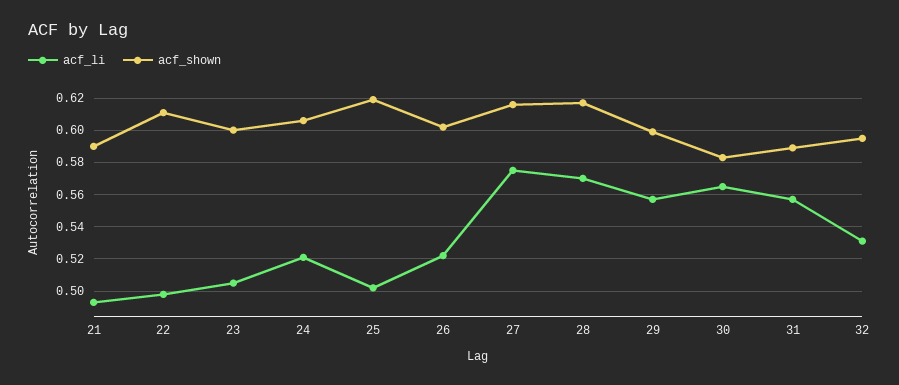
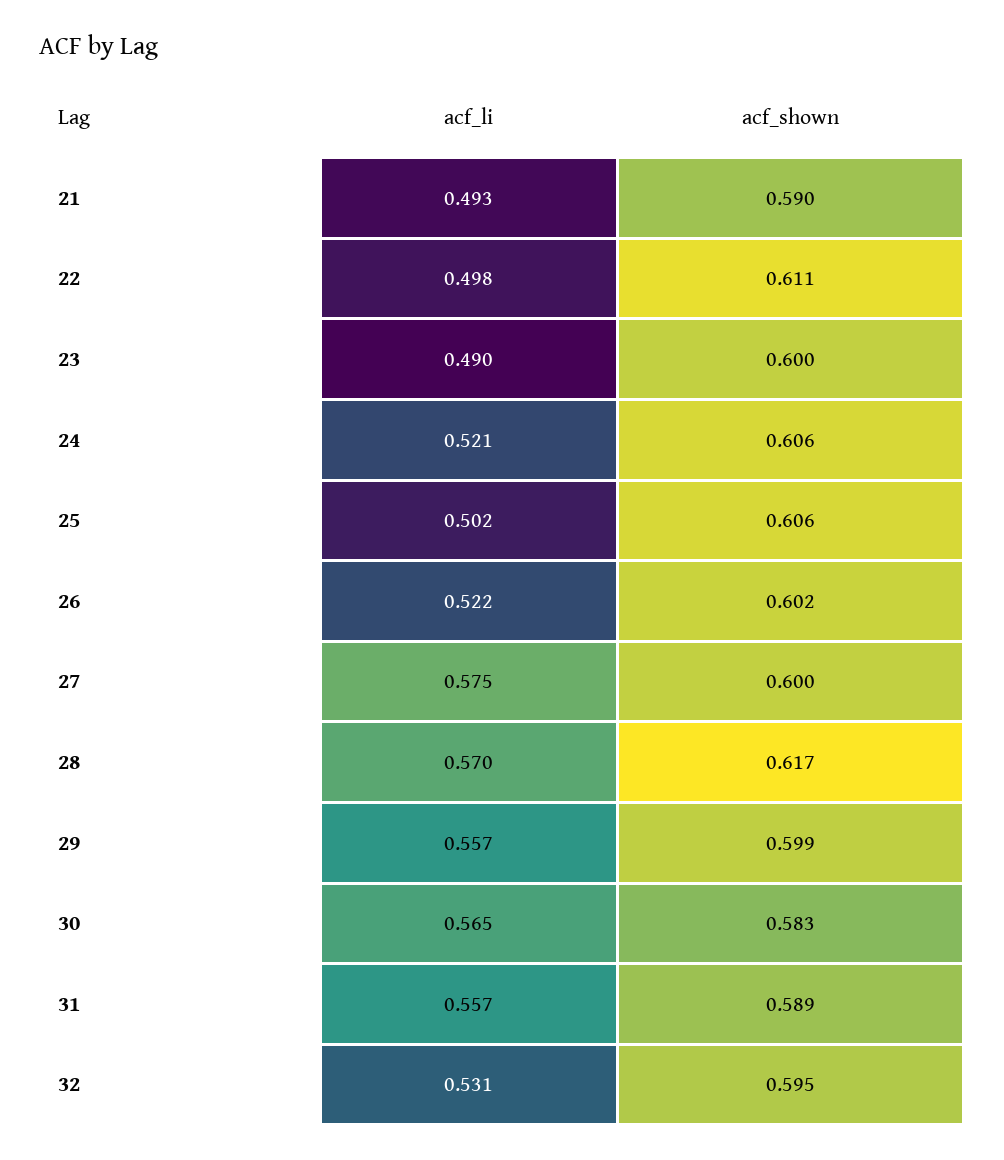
acf_li, 23: 0.505 -> 0.49
acf_shown, 25: 0.62 -> 0.606
acf_shown, 27: 0.615 -> 0.6

